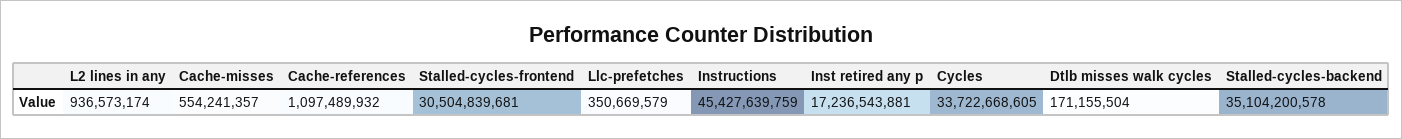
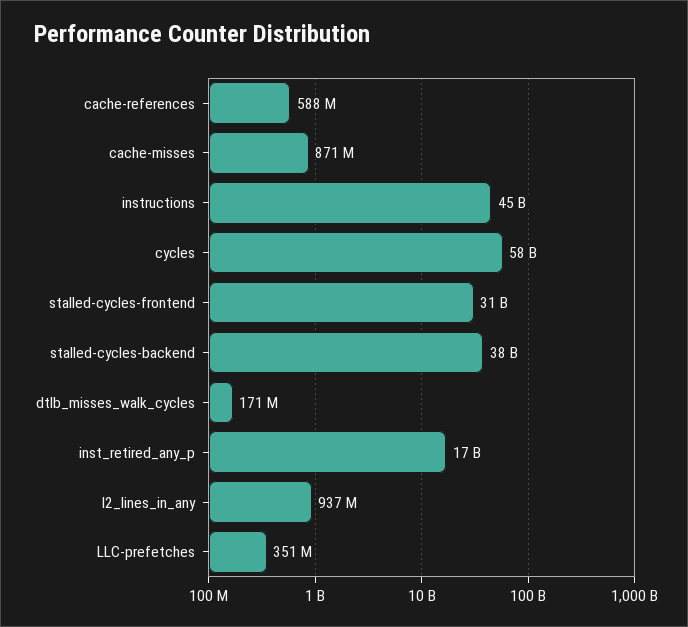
Cache-misses: 554241357 -> 871000000
Cache-references: 1097489932 -> 588000000
Cycles: 33722668605 -> 58000000000
Stalled-cycles-backend: 35104200578 -> 38000000000

